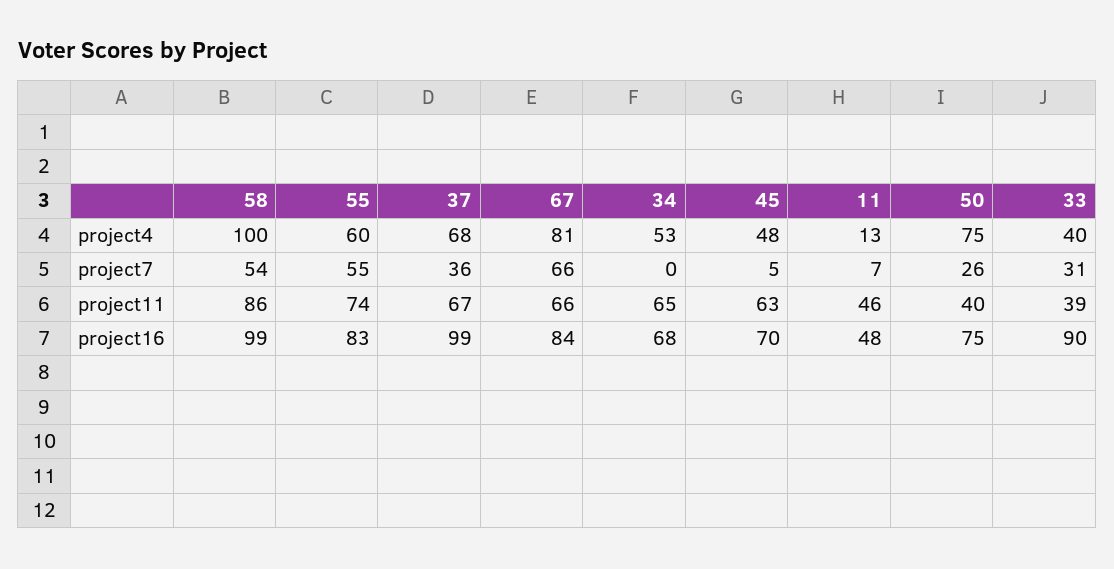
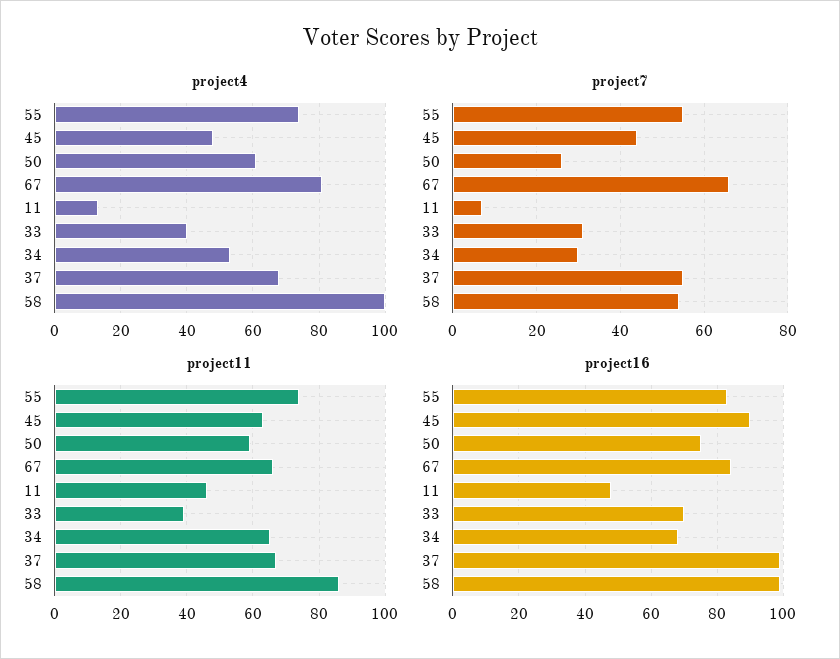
project4, 55: 60 -> 75
project4, 50: 75 -> 60
project7, 37: 36 -> 55
project7, 34: 0 -> 30
project7, 45: 5 -> 45
project11, 50: 40 -> 60
project16, 45: 70 -> 90
project16, 33: 90 -> 70

